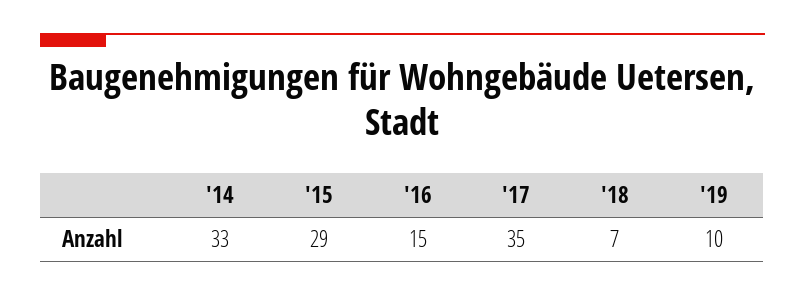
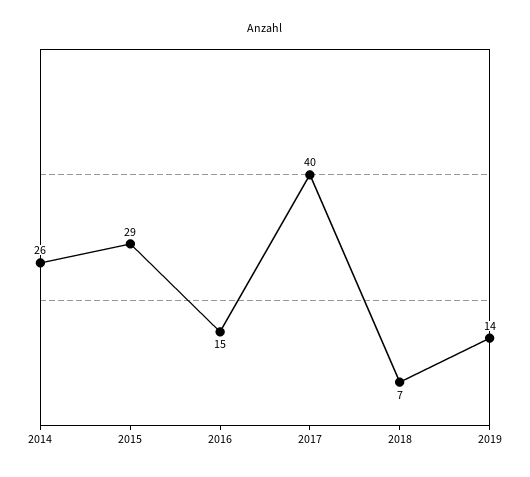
'14: 33 -> 26
'17: 35 -> 40
'19: 10 -> 14

